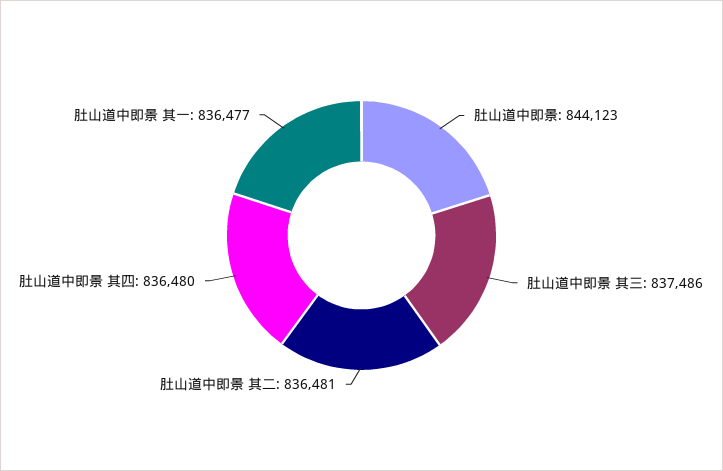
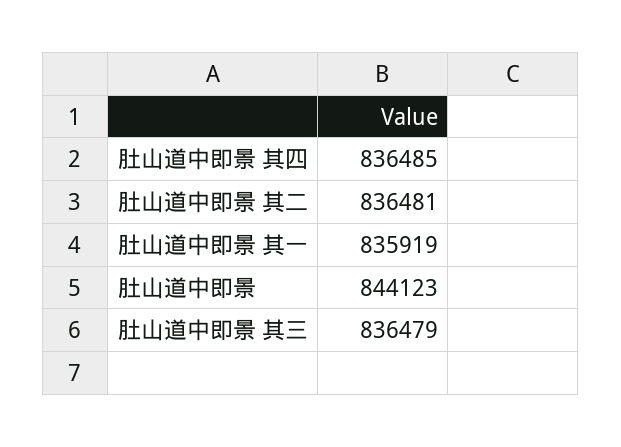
肚山道中即景 其三: 837486 -> 836479
肚山道中即景 其四: 836480 -> 836485
肚山道中即景 其一: 836477 -> 835919

